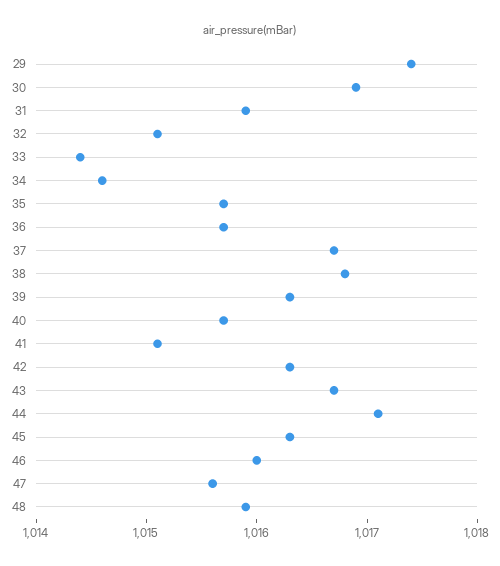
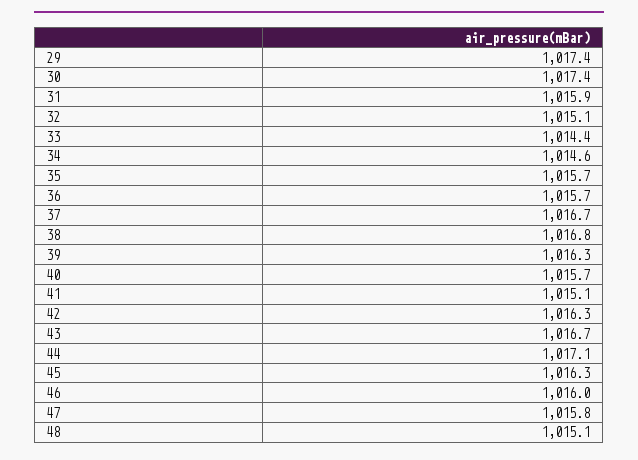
30: 1016.9 -> 1017.4
47: 1015.6 -> 1015.8
48: 1015.9 -> 1015.1

